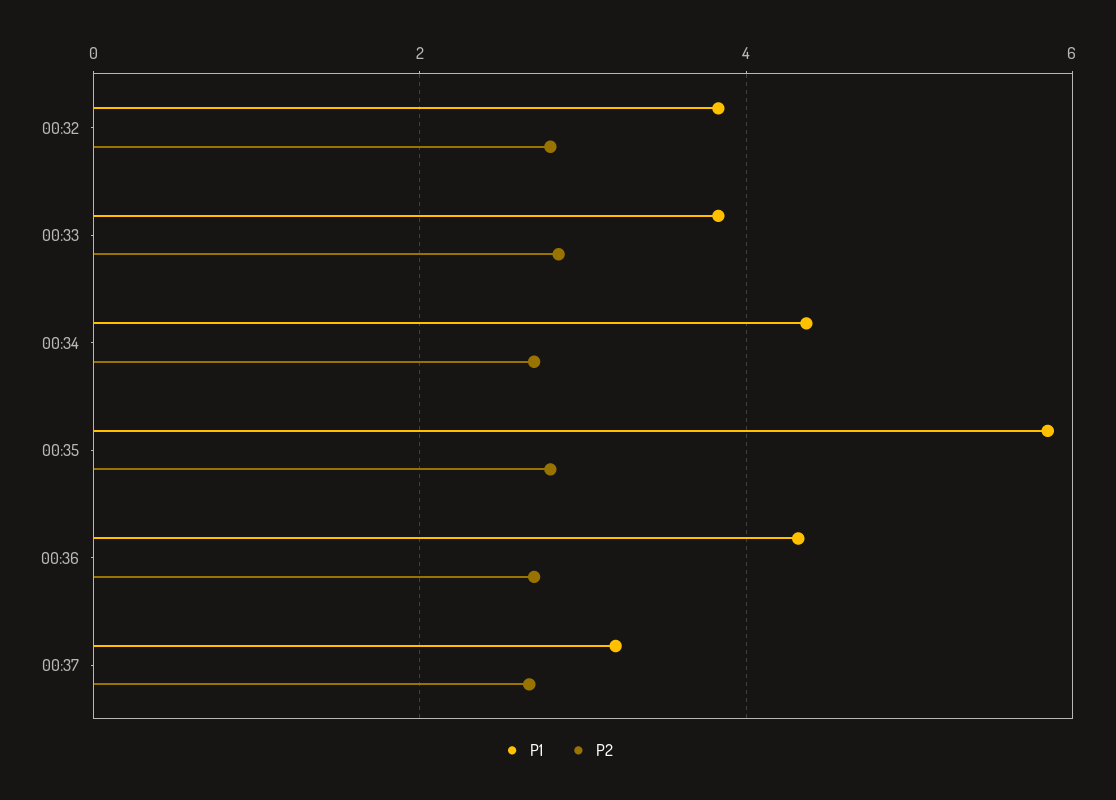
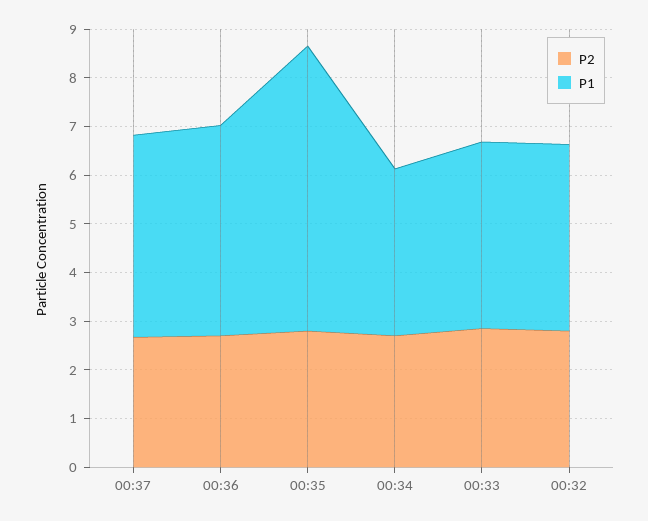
P1, 00:34: 4.4 -> 3.4
P1, 00:37: 3.2 -> 4.2

